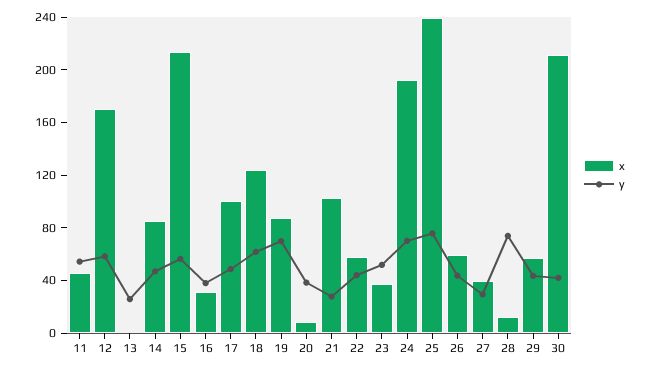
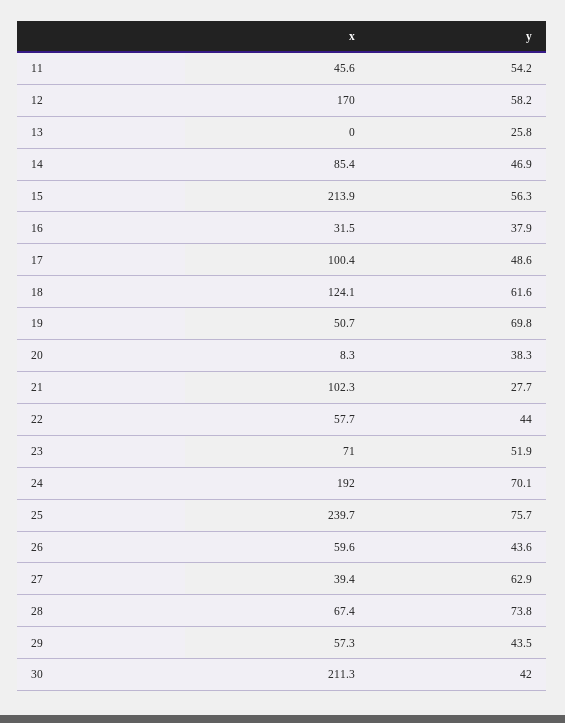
x, 19: 90 -> 50.7
x, 23: 40 -> 71
y, 27: 30 -> 62.9
x, 28: 10 -> 67.4

